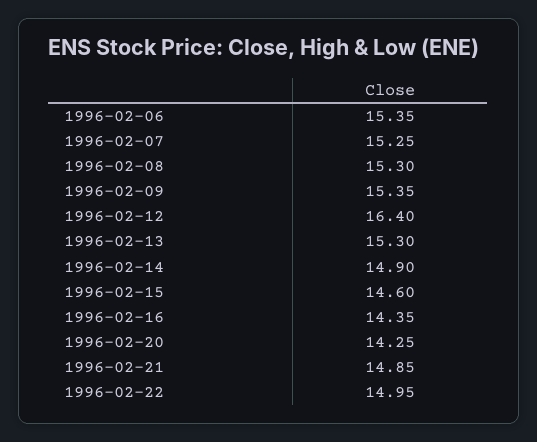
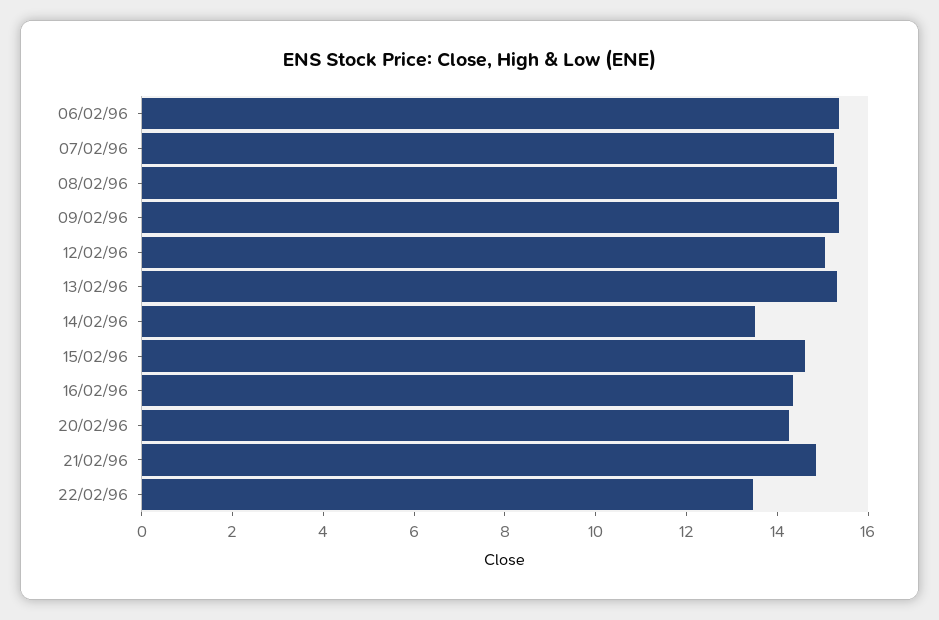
1996-02-12: 16.4 -> 15
1996-02-14: 14.9 -> 13.5
1996-02-22: 14.95 -> 13.5

